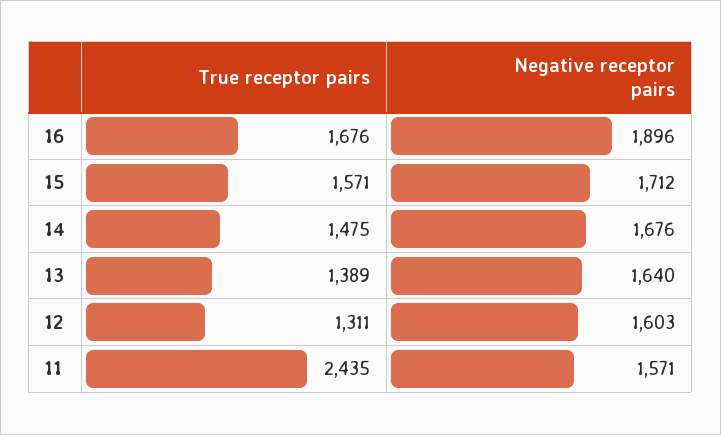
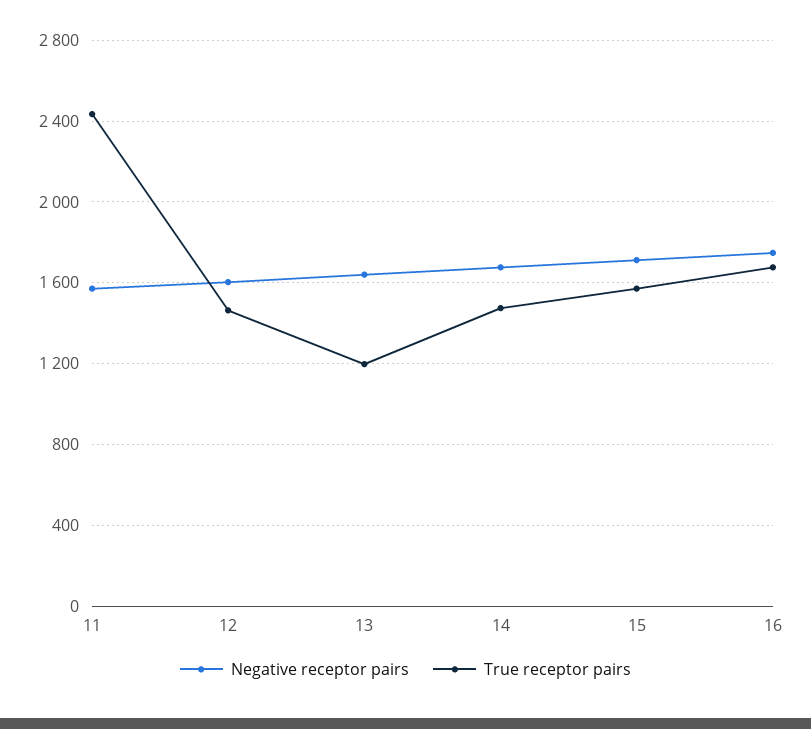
Negative receptor pairs, 16: 1896 -> 1750
True receptor pairs, 13: 1389 -> 1200
True receptor pairs, 12: 1311 -> 1450

